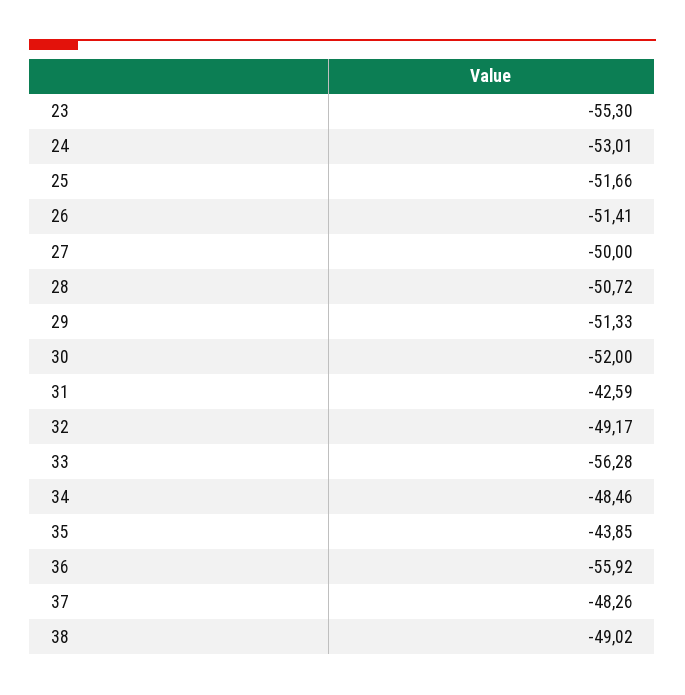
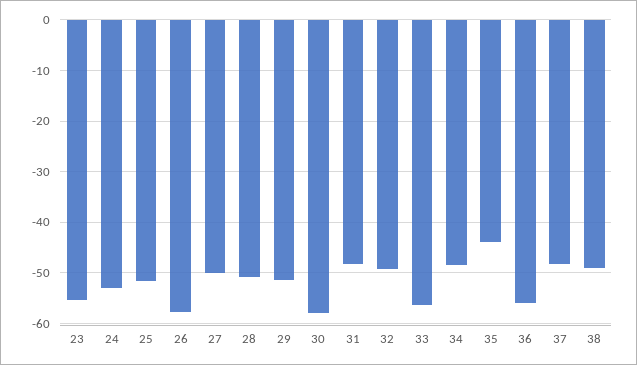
26: -51.41 -> -58
30: -52 -> -58
31: -42.59 -> -48

